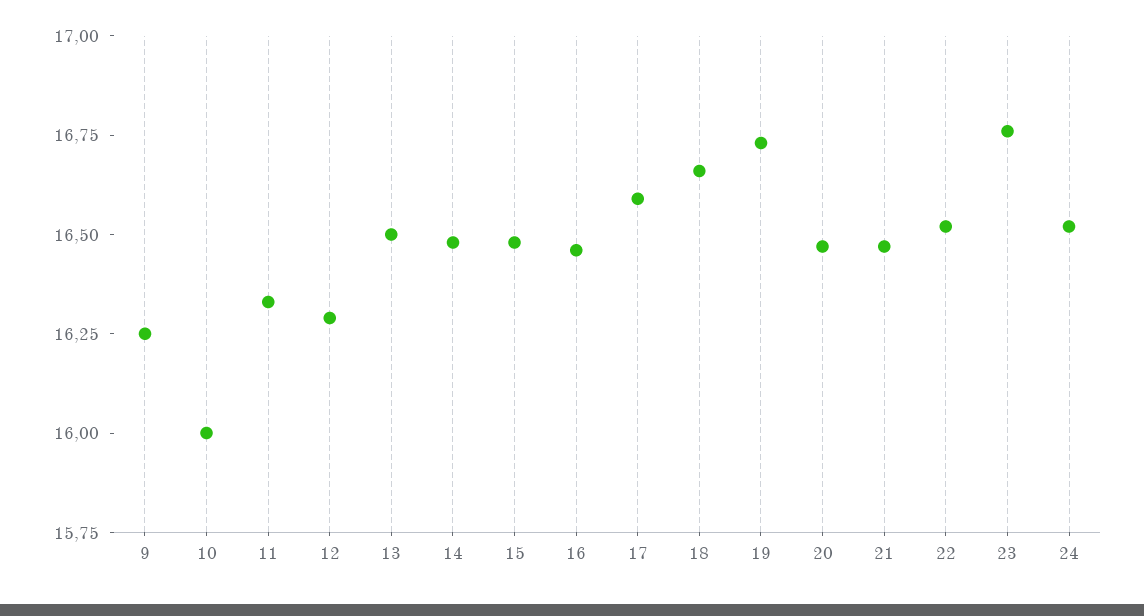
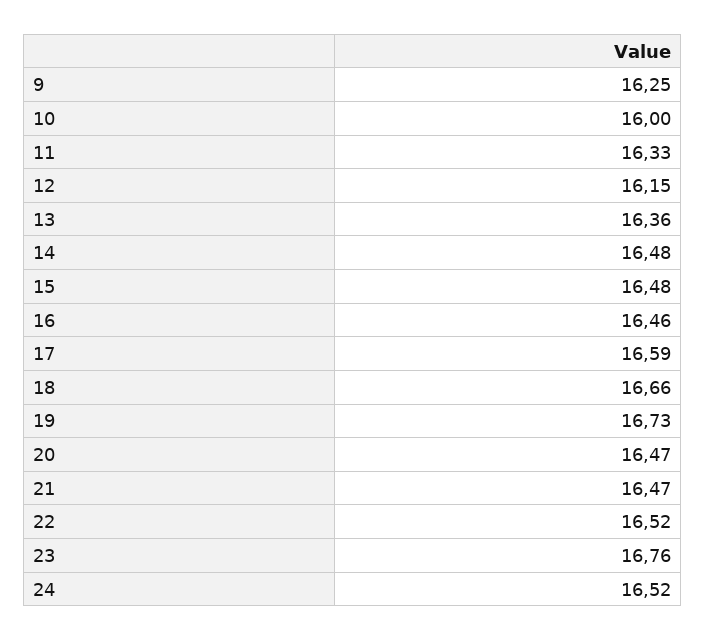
12: 16.3 -> 16.15
13: 16.5 -> 16.36

